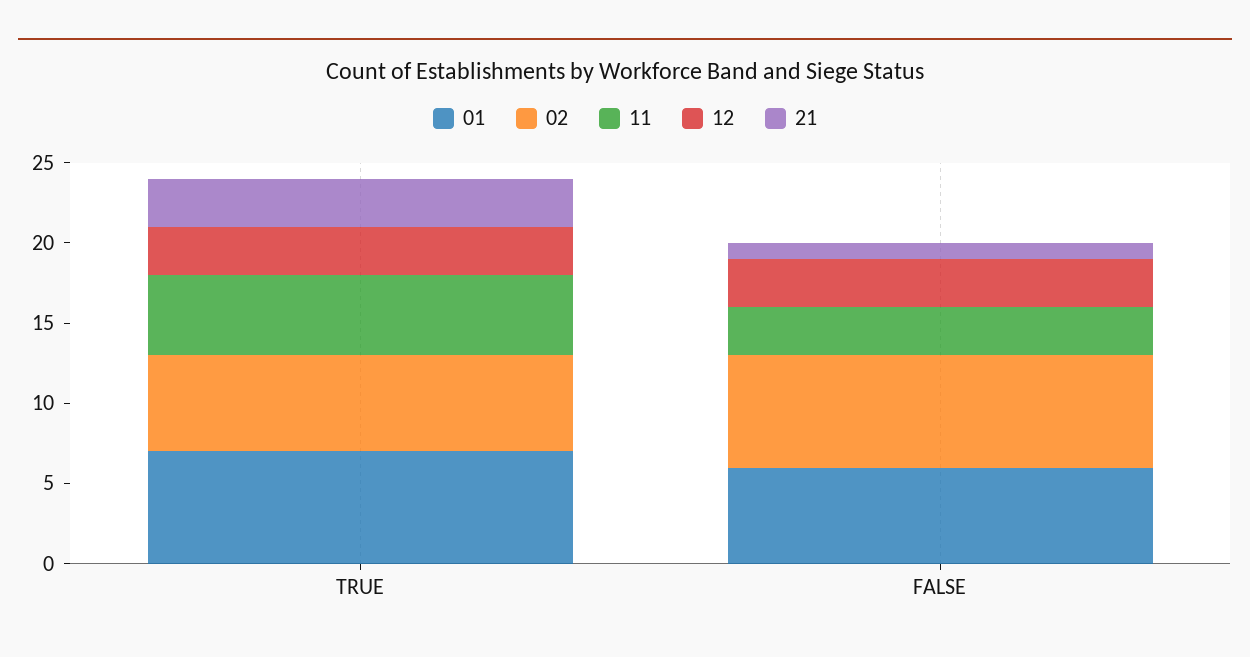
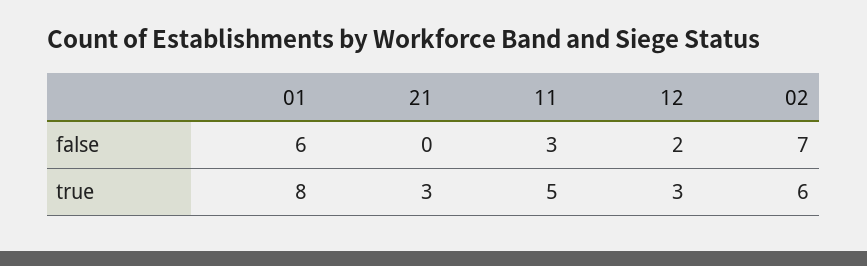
01, TRUE: 7 -> 8
12, FALSE: 3 -> 2
21, FALSE: 1 -> 0

